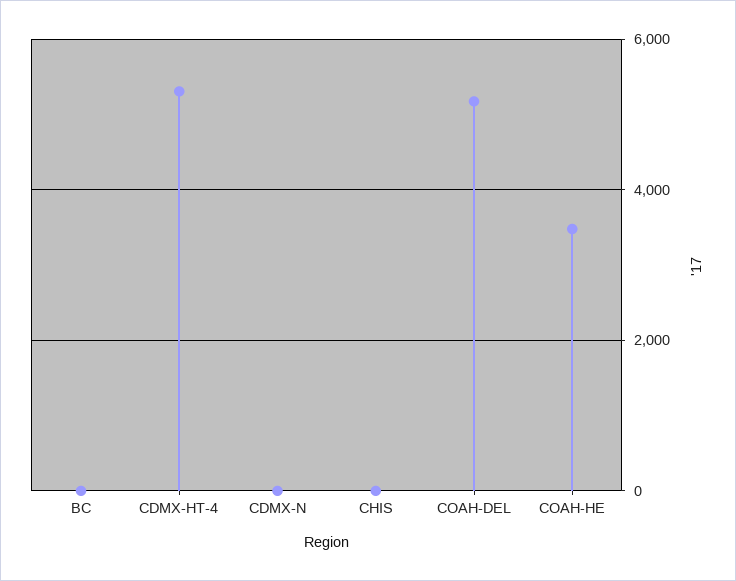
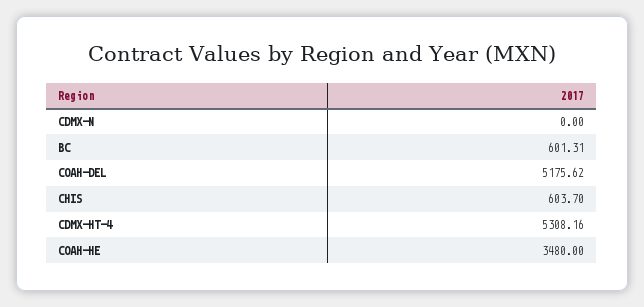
BC: 0 -> 601.31
CHIS: 0 -> 603.7

